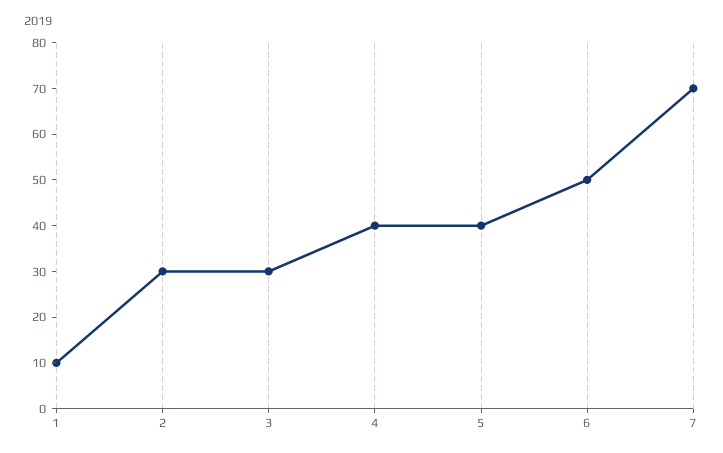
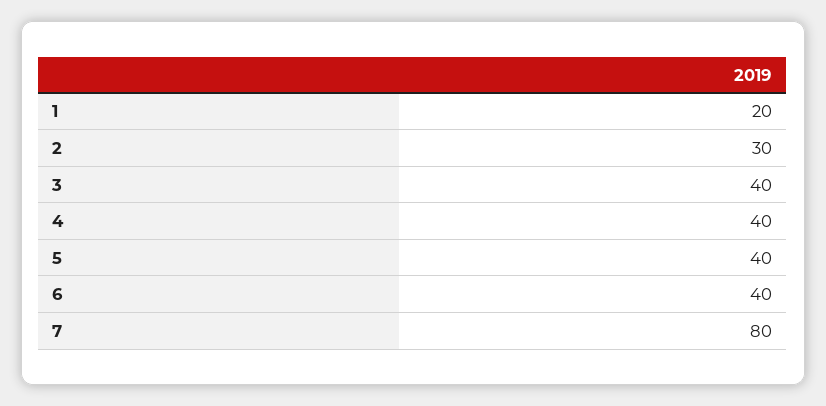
1: 10 -> 20
3: 30 -> 40
6: 50 -> 40
7: 70 -> 80

